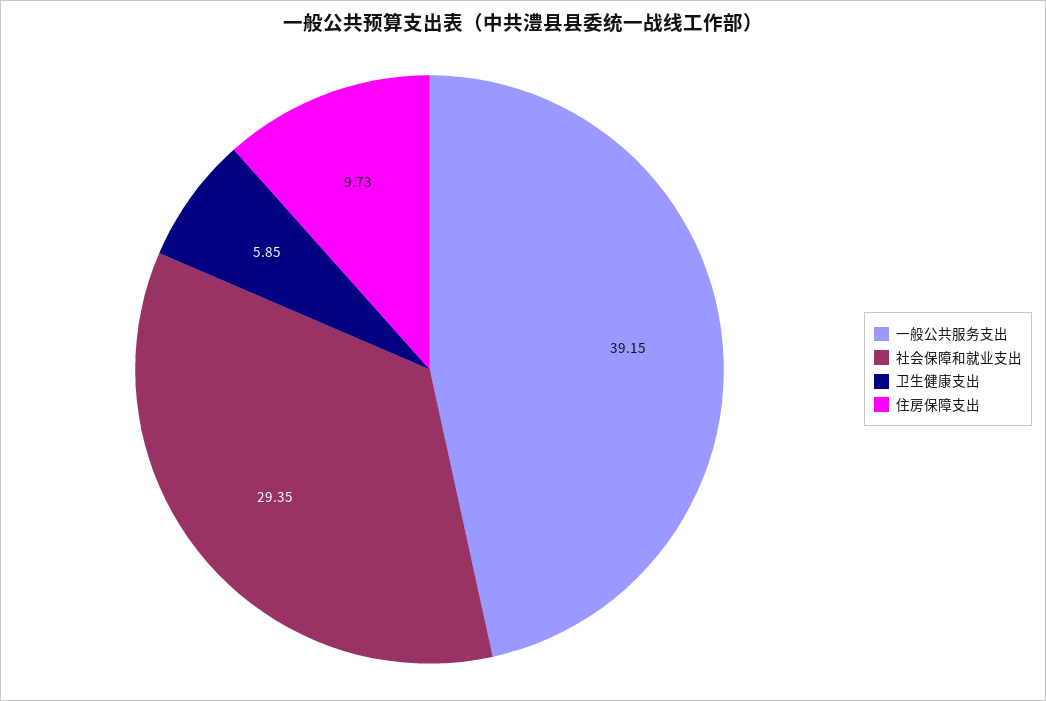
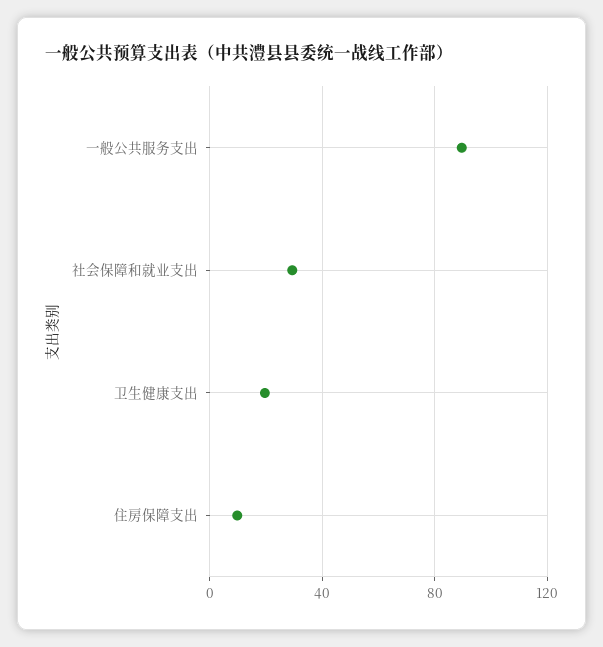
一般公共服务支出: 39.15 -> 90
卫生健康支出: 5.85 -> 20

